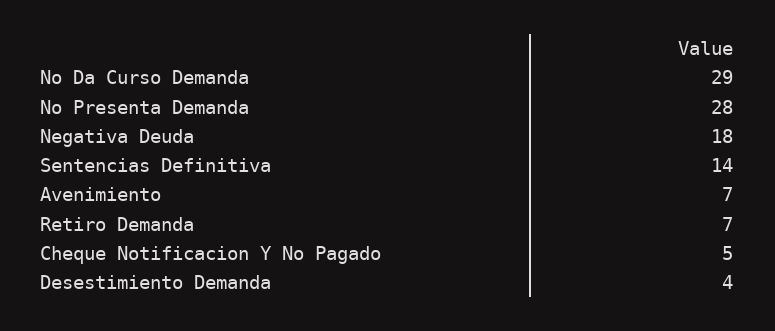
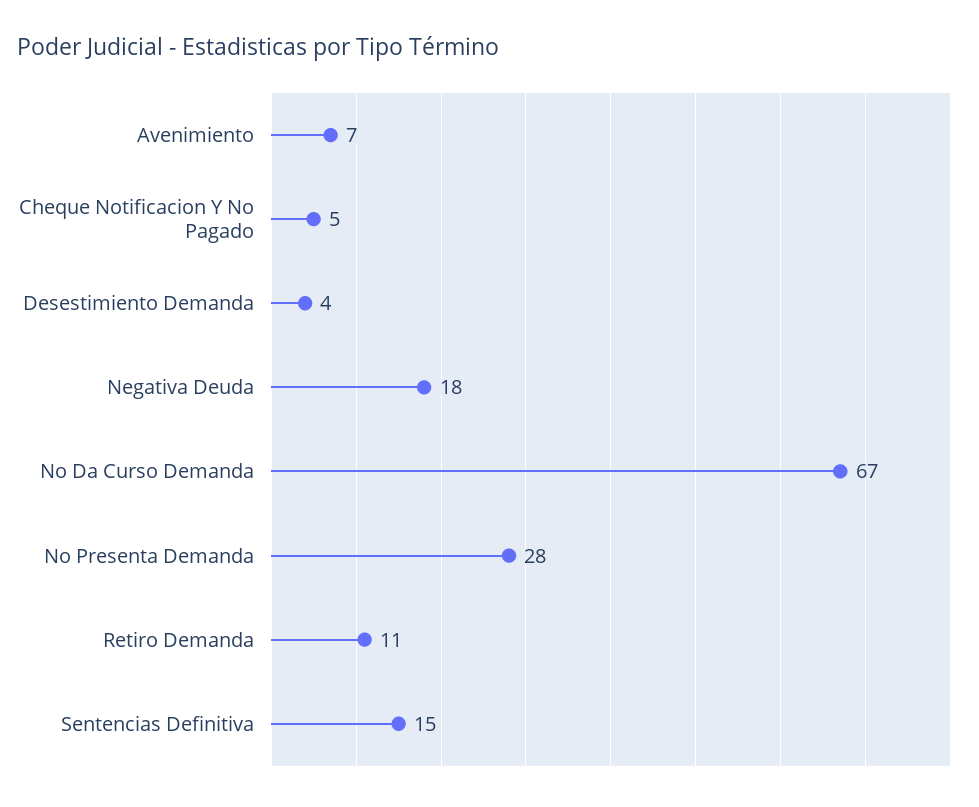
No Da Curso Demanda: 29 -> 67
Sentencias Definitiva: 14 -> 15
Retiro Demanda: 7 -> 11

